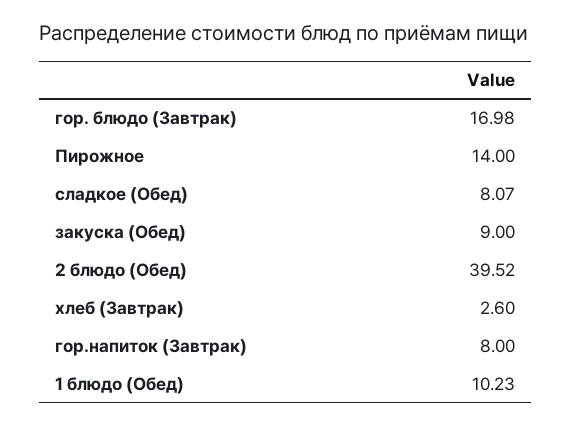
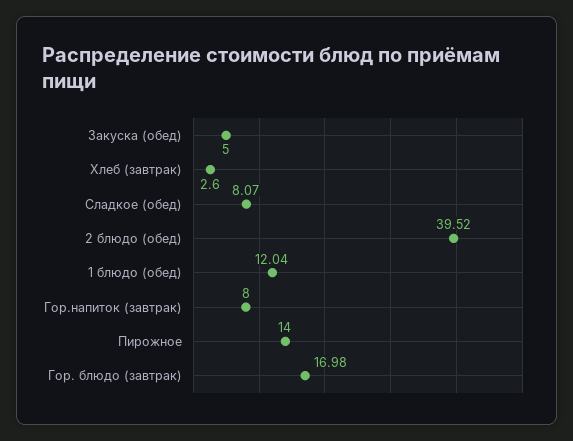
закуска (Обед): 9 -> 5
1 блюдо (Обед): 10.23 -> 12.04

